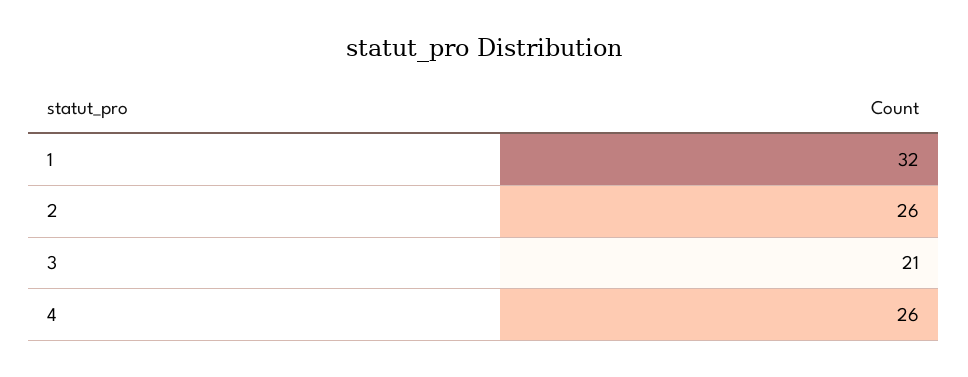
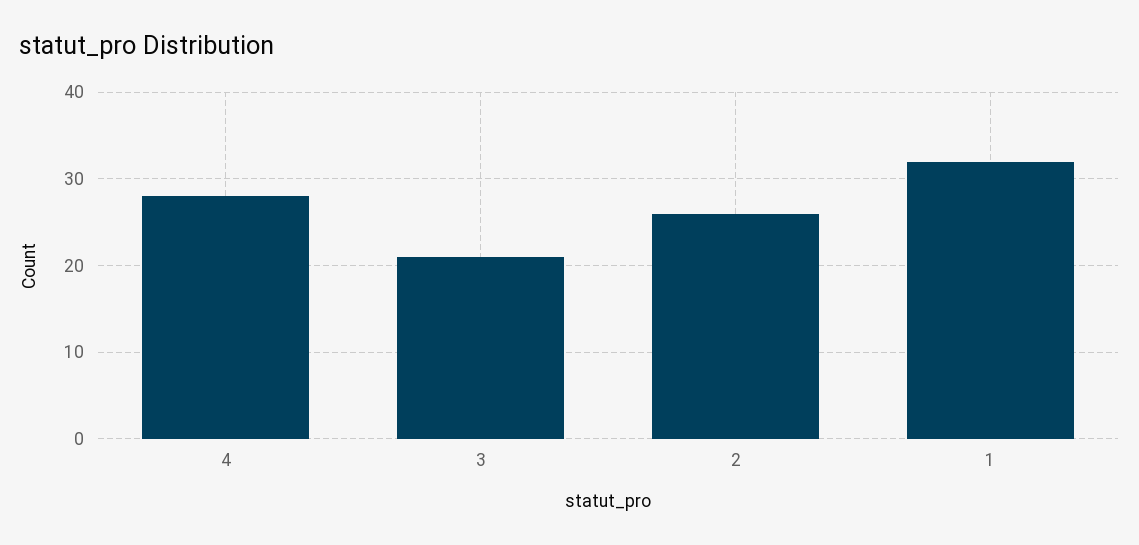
4: 26 -> 28

